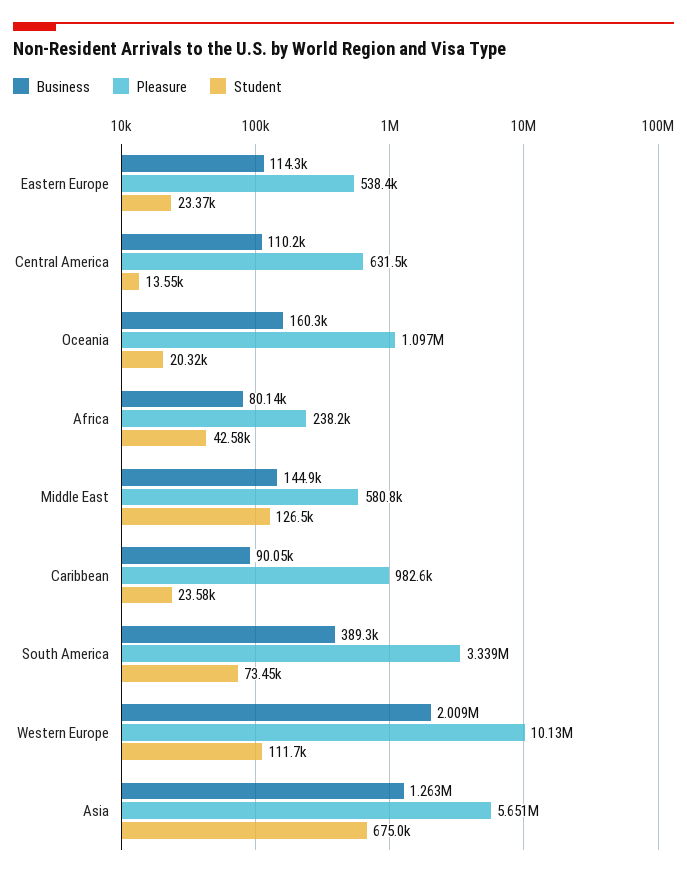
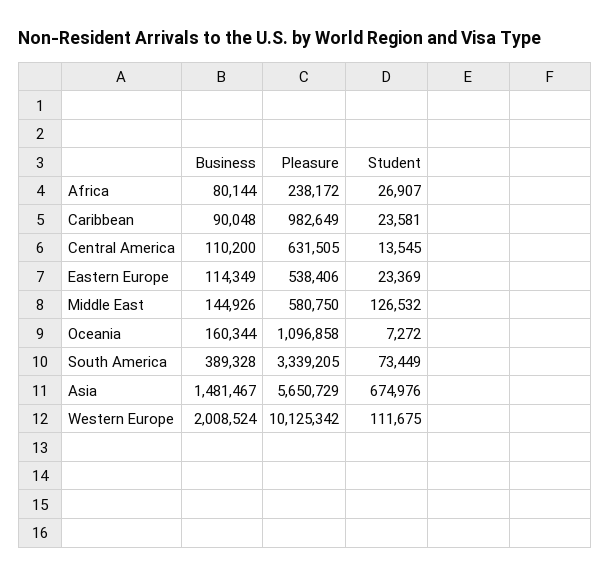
Student, Oceania: 20320 -> 7272
Student, Africa: 42580 -> 26907
Business, Asia: 1263000 -> 1481467

